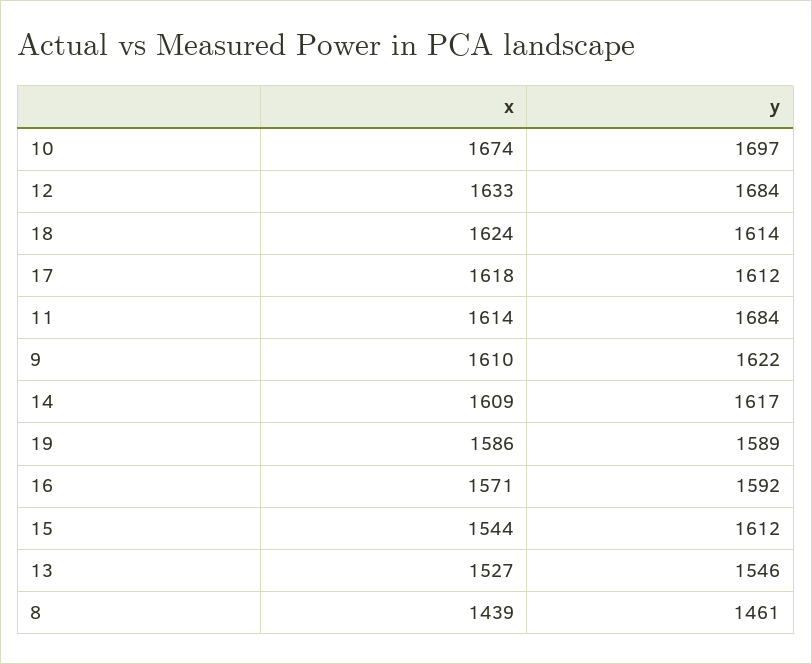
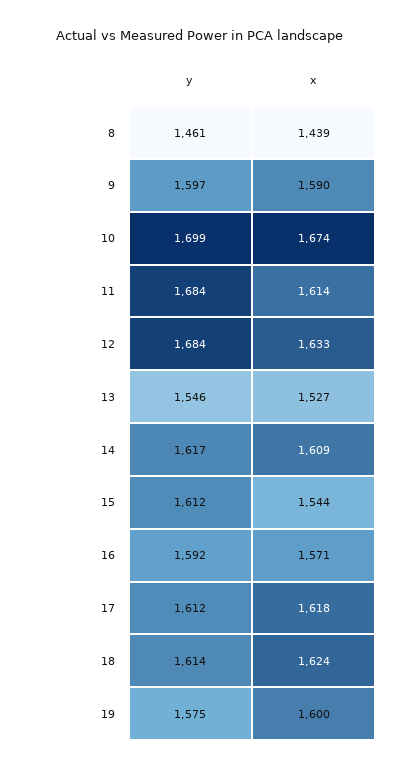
y, 10: 1697 -> 1699
x, 9: 1610 -> 1590
y, 9: 1622 -> 1597
x, 19: 1586 -> 1600
y, 19: 1589 -> 1575

